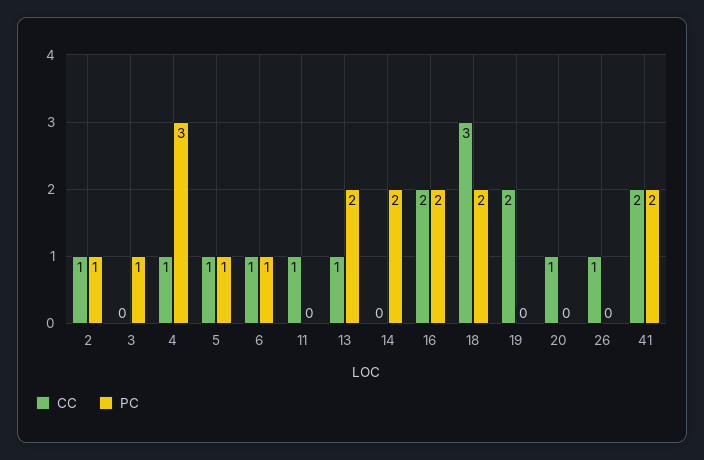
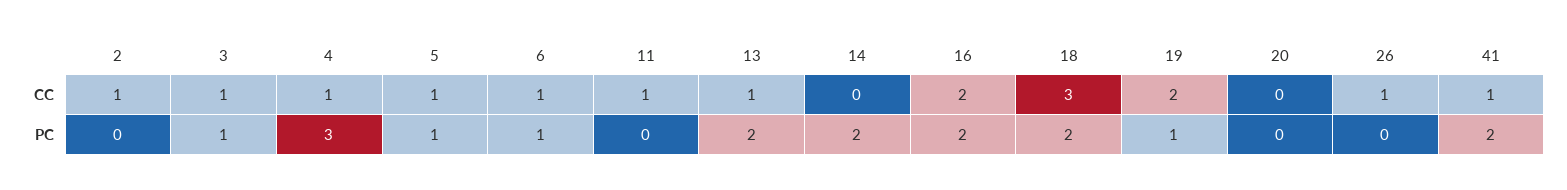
PC, 2: 1 -> 0
CC, 3: 0 -> 1
PC, 19: 0 -> 1
CC, 20: 1 -> 0
CC, 41: 2 -> 1

